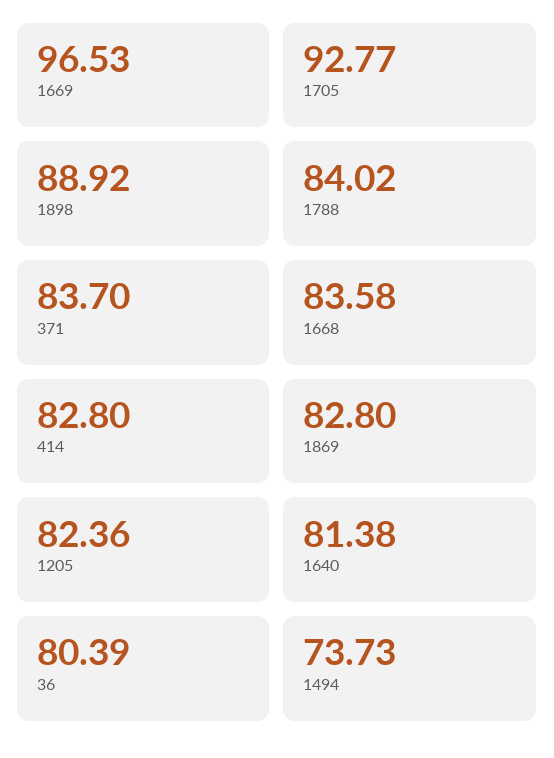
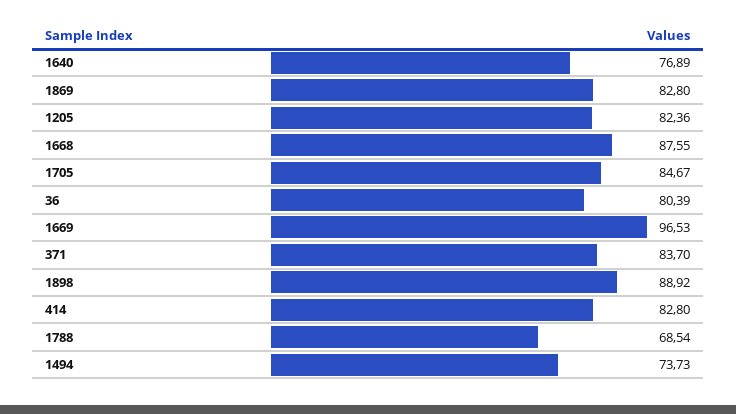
1705: 92.77 -> 84.67
1788: 84.02 -> 68.54
1668: 83.58 -> 87.55
1640: 81.38 -> 76.89

